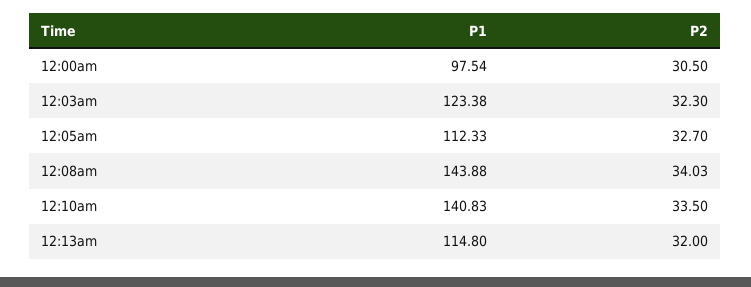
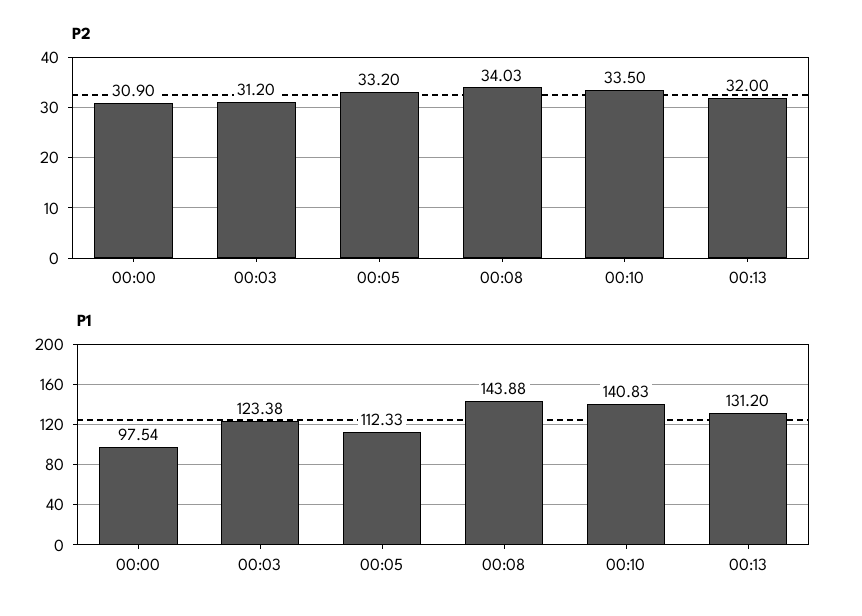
P2, 12:00am: 30.5 -> 30.9
P2, 12:03am: 32.3 -> 31.2
P2, 12:05am: 32.7 -> 33.2
P1, 12:13am: 114.8 -> 131.2

